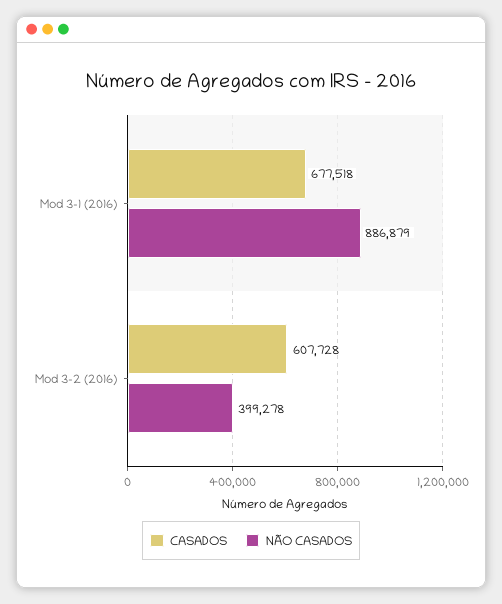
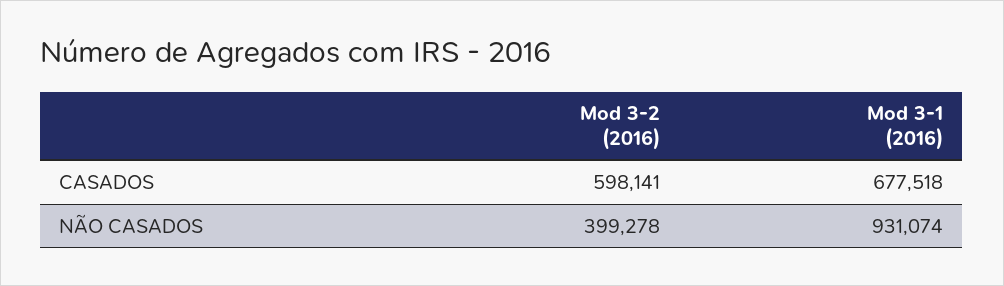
NÃO CASADOS, Mod 3-1 (2016): 886879 -> 931074
CASADOS, Mod 3-2 (2016): 607728 -> 598141

